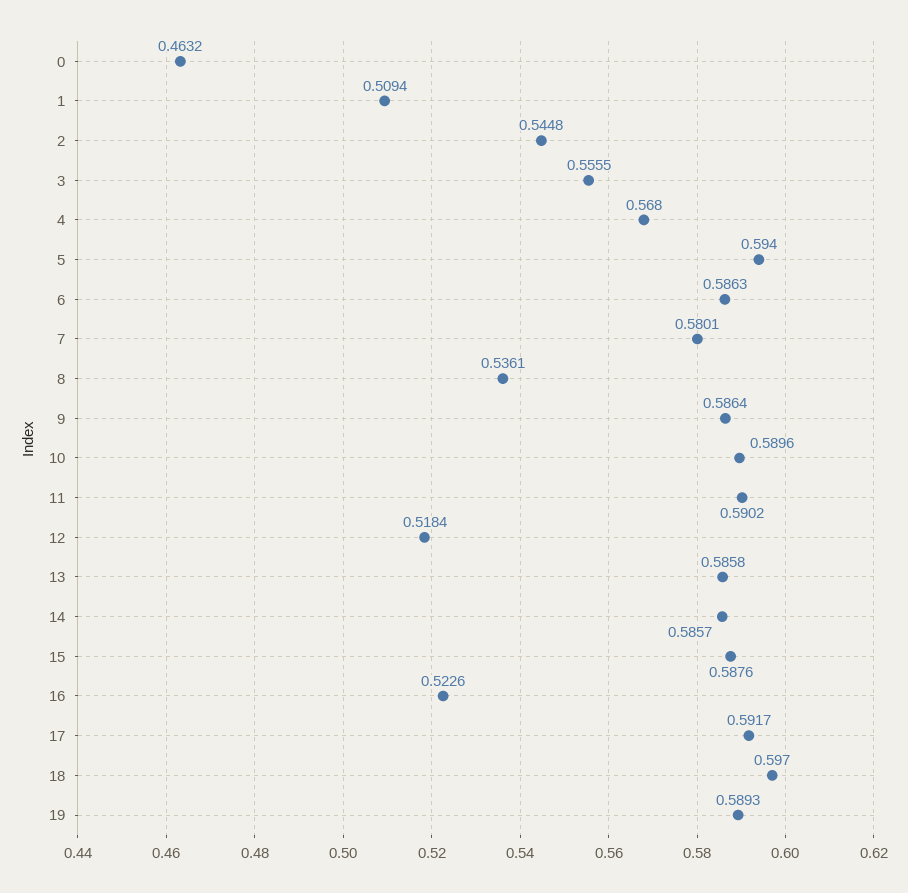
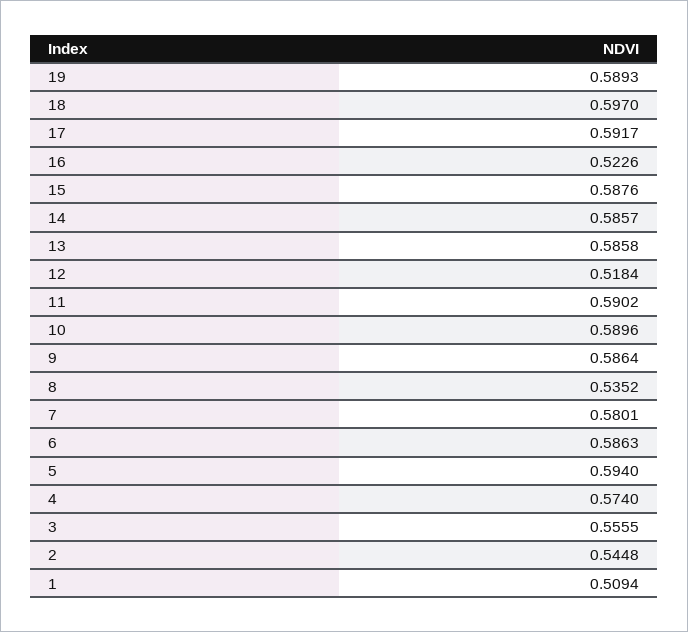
0: 0.4632 -> none
4: 0.568 -> 0.574
8: 0.5361 -> 0.5352

